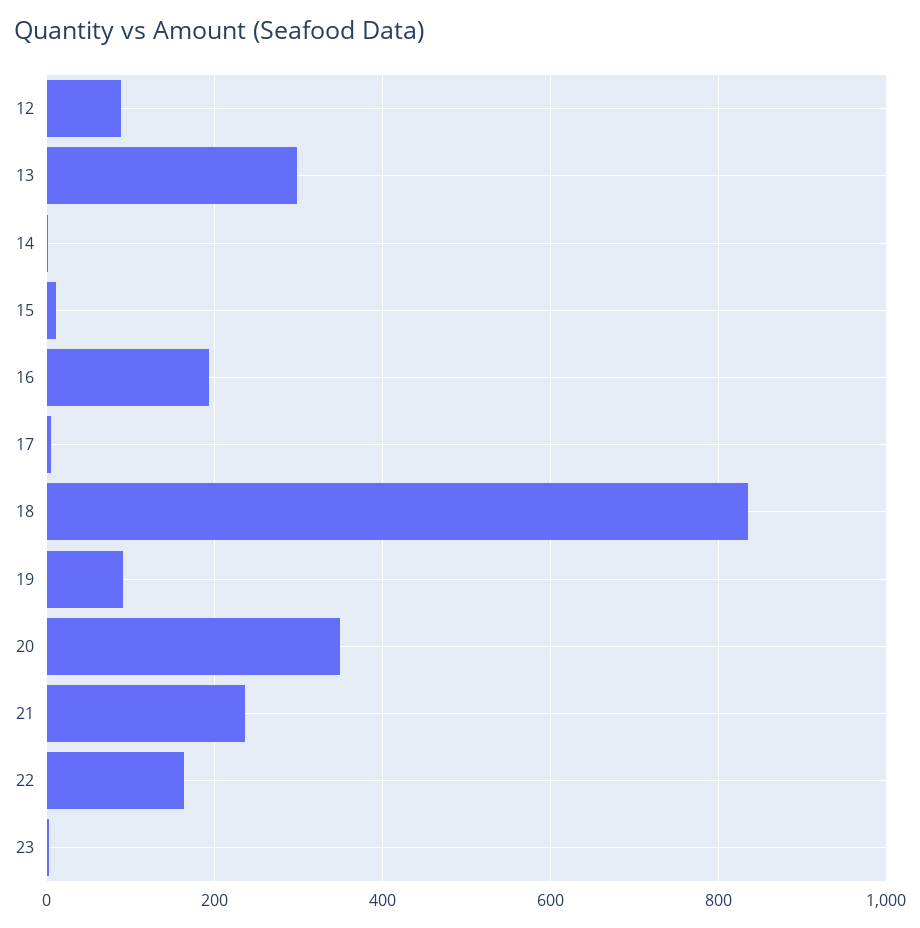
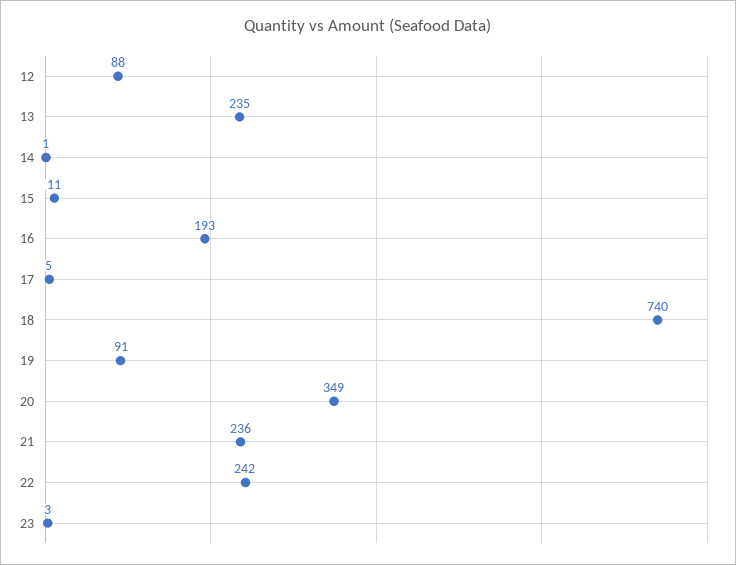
13: 300 -> 235
18: 840 -> 740
22: 160 -> 242

